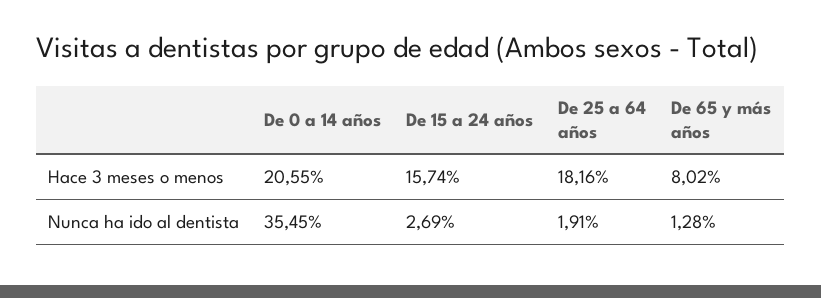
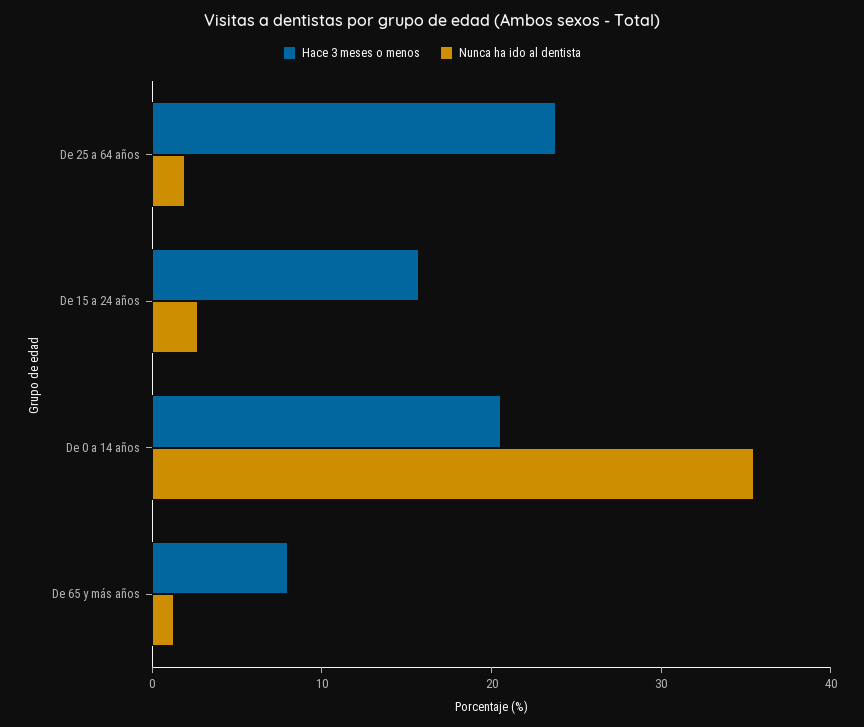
Hace 3 meses o menos, De 25 a 64 años: 18.16 -> 24

